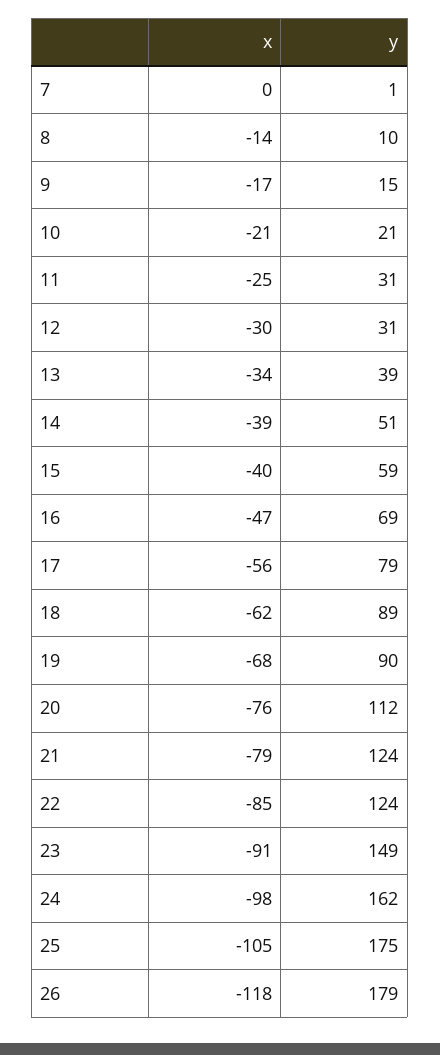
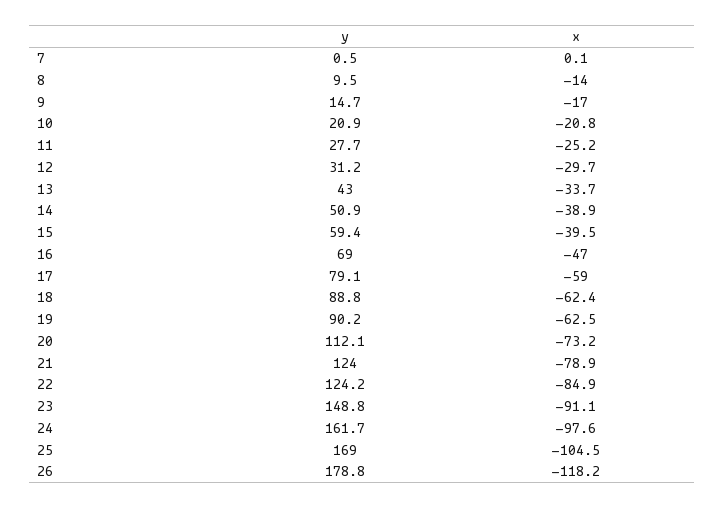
y, 11: 31 -> 27.7
y, 13: 39 -> 43
x, 17: -56 -> -59
x, 19: -68 -> -62.5
x, 20: -76 -> -73.2
y, 25: 175 -> 169

